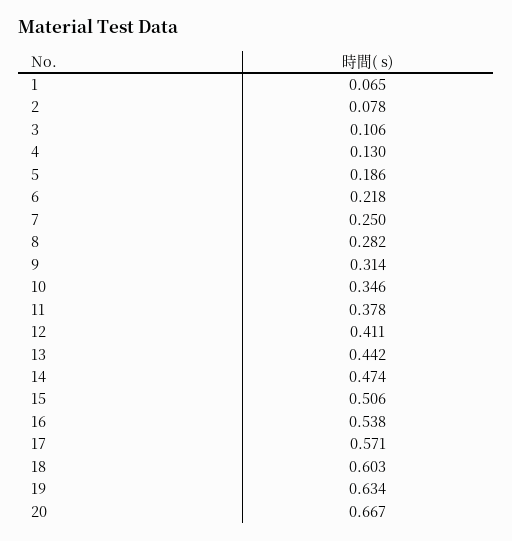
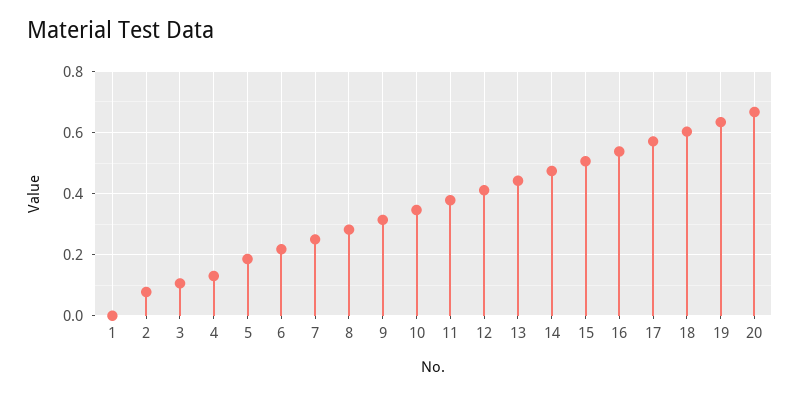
1: 0.065 -> 0

